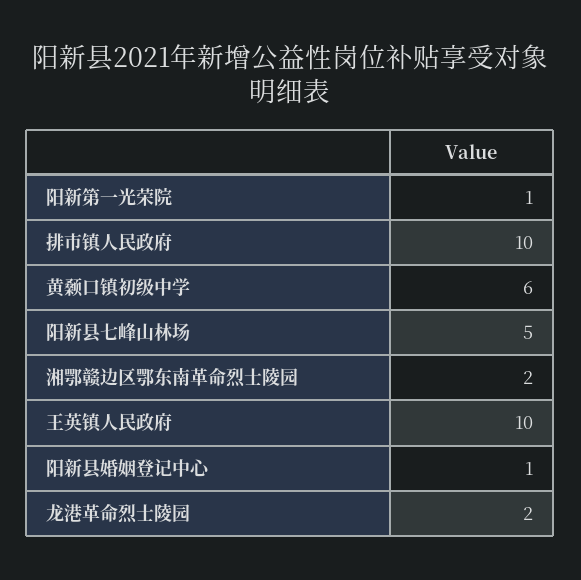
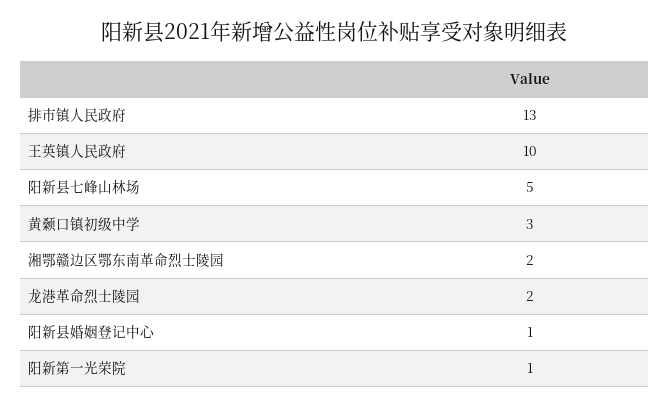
排市镇人民政府: 10 -> 13
黄颡口镇初级中学: 6 -> 3

